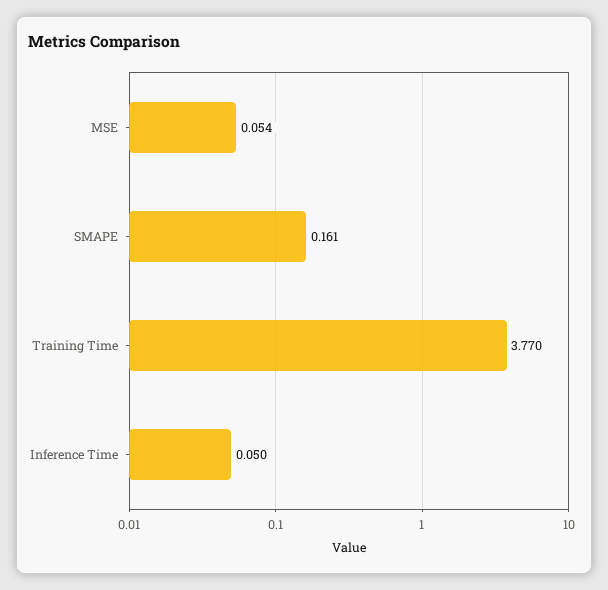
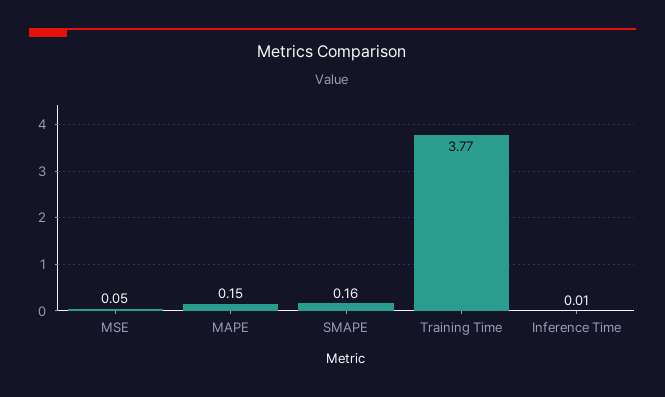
Inference Time: 0.05 -> 0.01
MAPE: none -> 0.15

